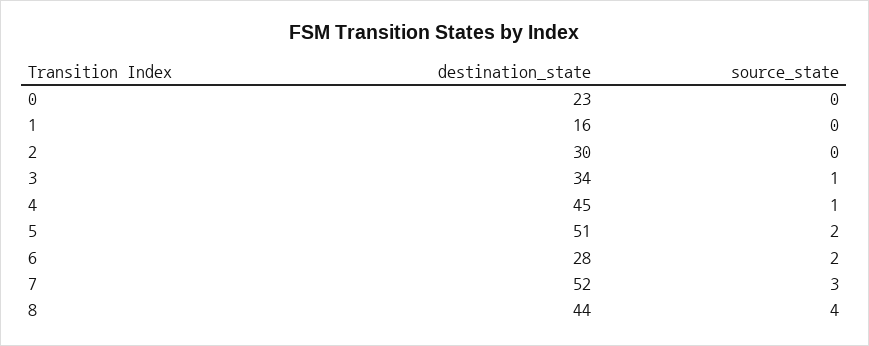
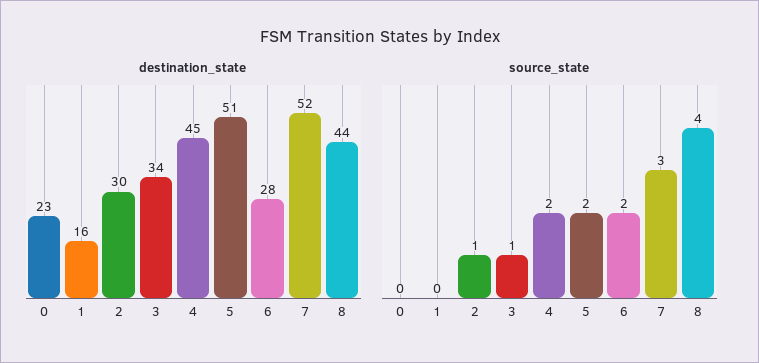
source_state, 2: 0 -> 1
source_state, 4: 1 -> 2

